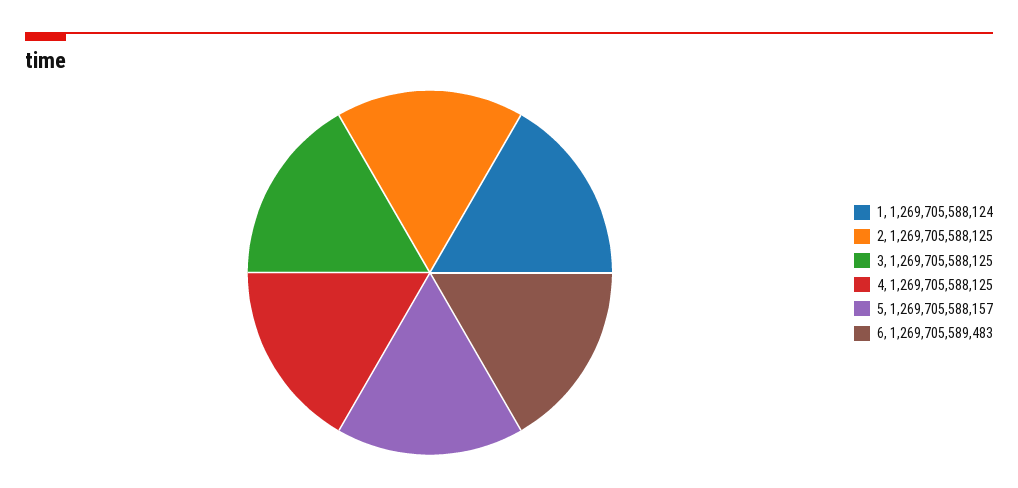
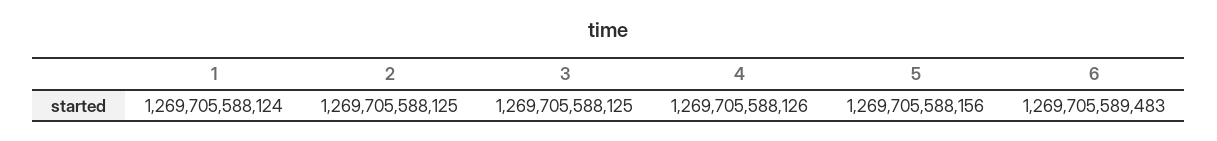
4: 1269705588125 -> 1269705588126
5: 1269705588157 -> 1269705588156

